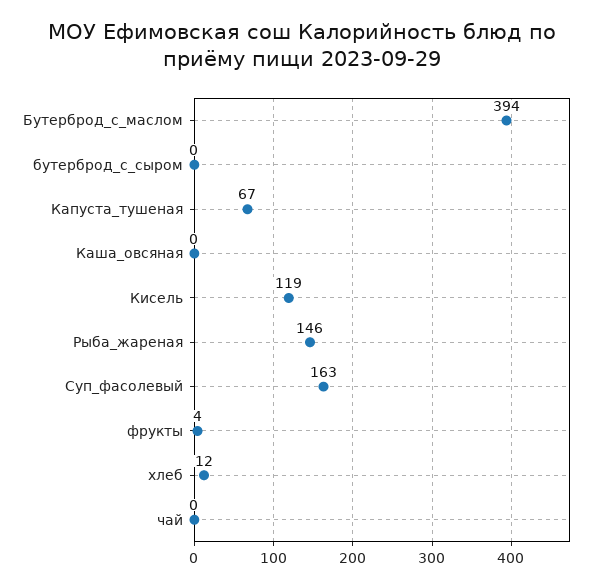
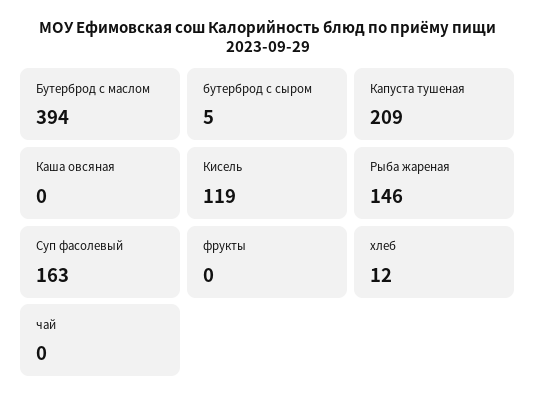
бутерброд_с_сыром: 0 -> 5
Капуста_тушеная: 67 -> 209
фрукты: 4 -> 0

